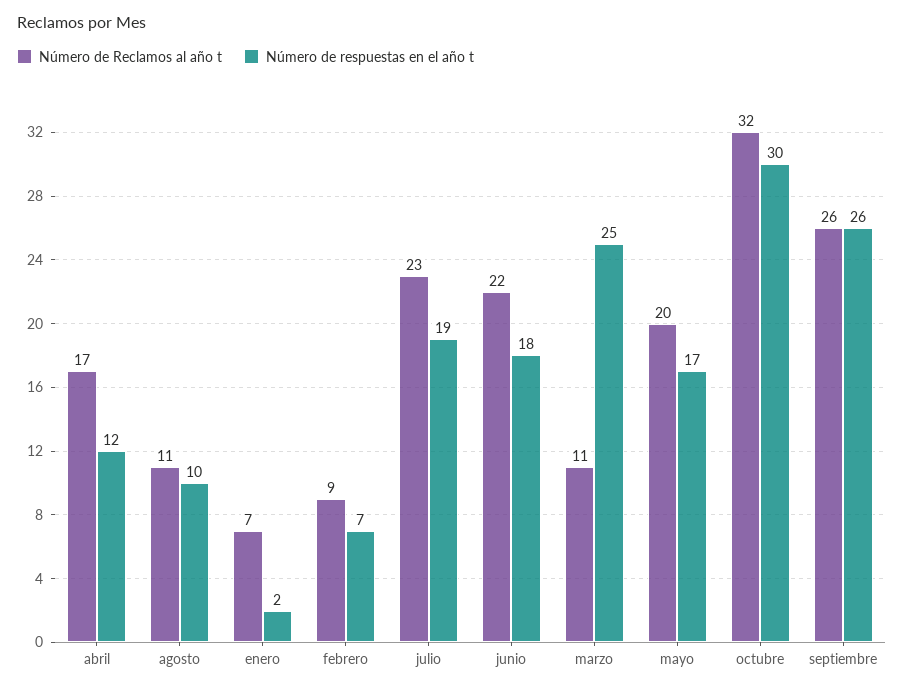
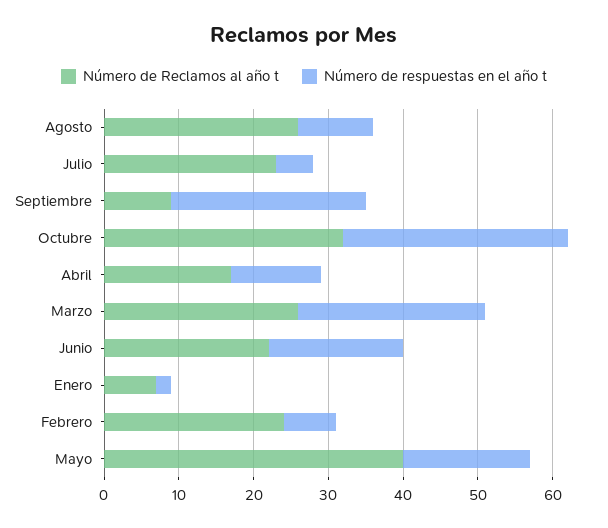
Número de Reclamos al año t, agosto: 11 -> 25
Número de Reclamos al año t, febrero: 9 -> 25
Número de respuestas en el año t, julio: 19 -> 5
Número de Reclamos al año t, marzo: 11 -> 25
Número de Reclamos al año t, mayo: 20 -> 40
Número de Reclamos al año t, septiembre: 26 -> 10

